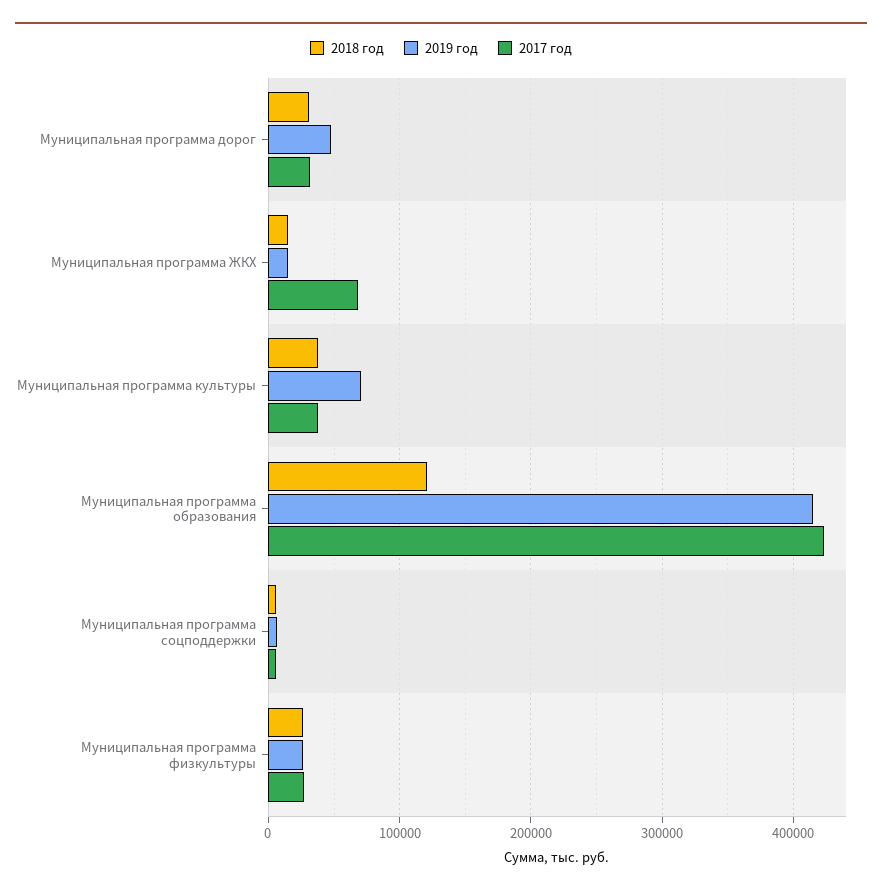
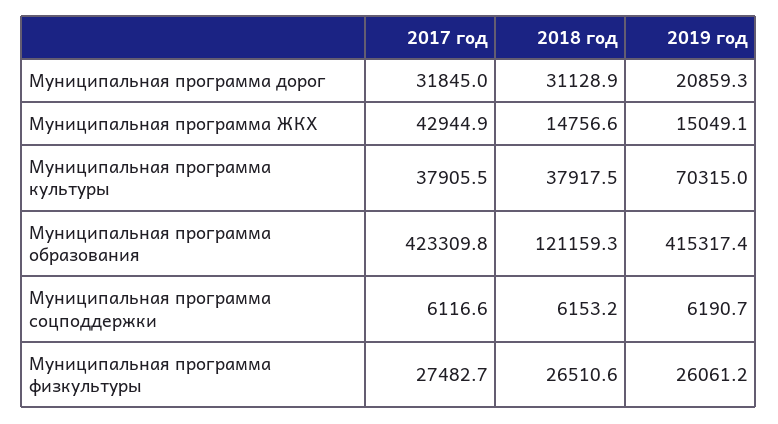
2019 год, Муниципальная программа дорог: 50000 -> 20859.3
2017 год, Муниципальная программа ЖКХ: 70000 -> 42944.9

